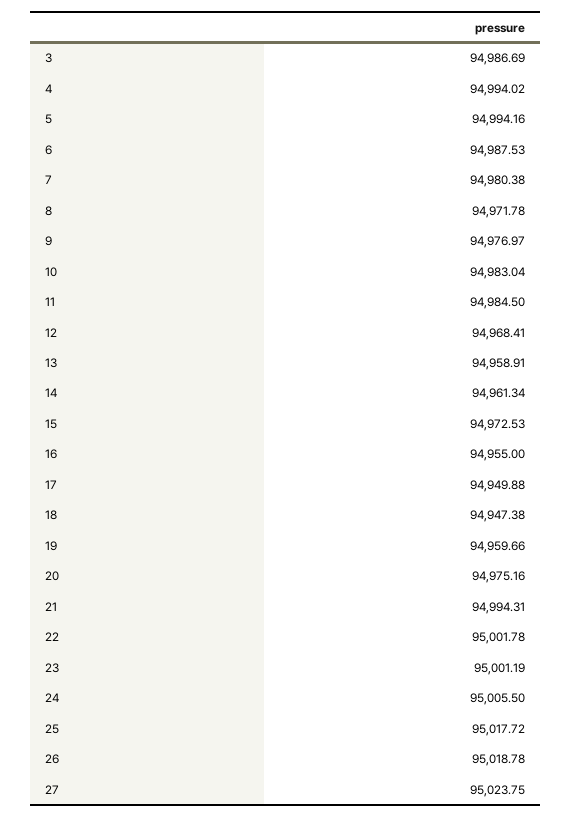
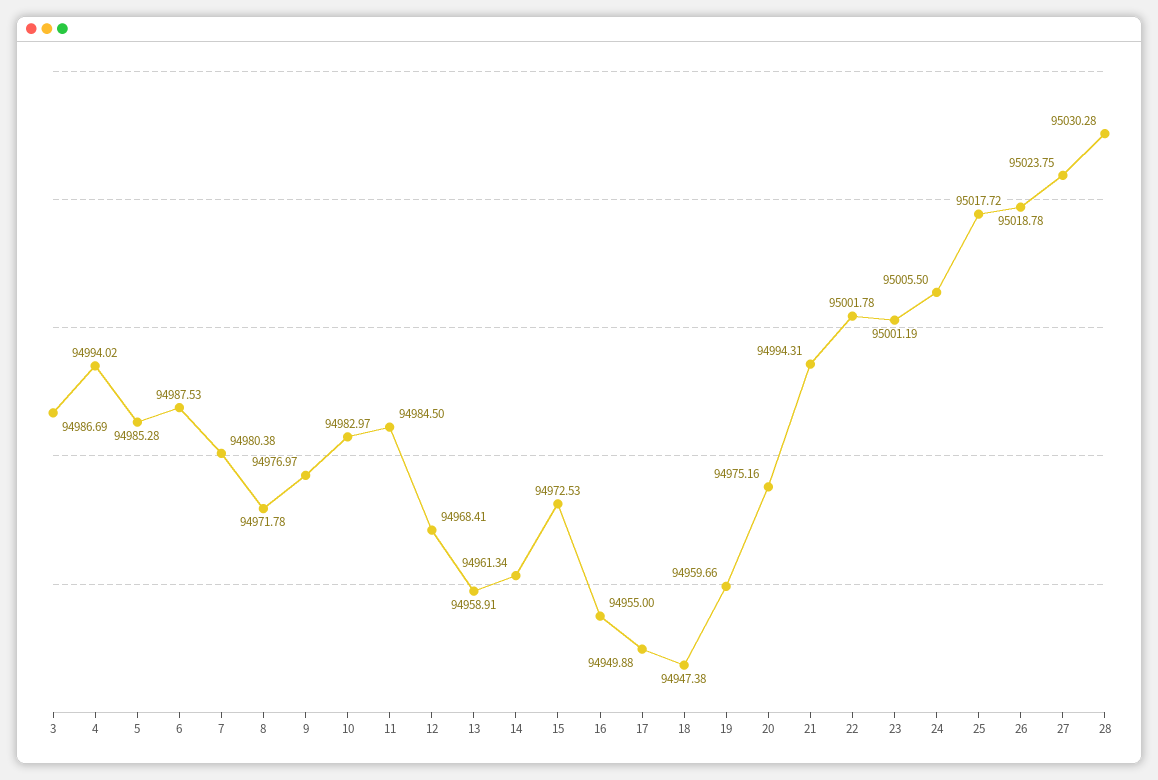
5: 94994.16 -> 94985.28
10: 94983.04 -> 94982.97
28: none -> 95030.28

